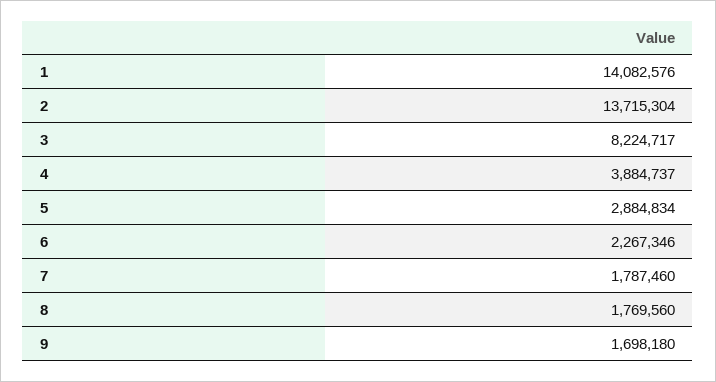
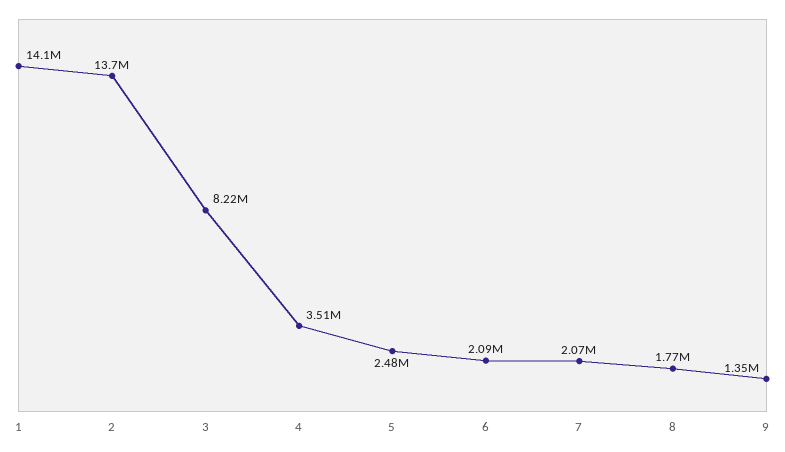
4: 3884737 -> 3510000
5: 2884834 -> 2480000
6: 2267346 -> 2090000
7: 1787460 -> 2070000
9: 1698180 -> 1350000

